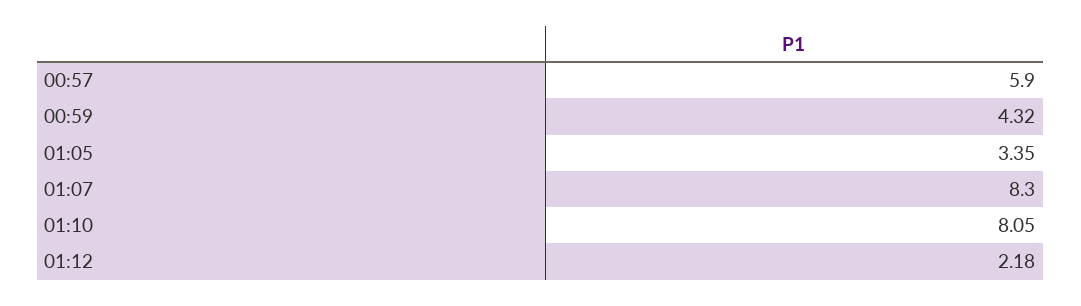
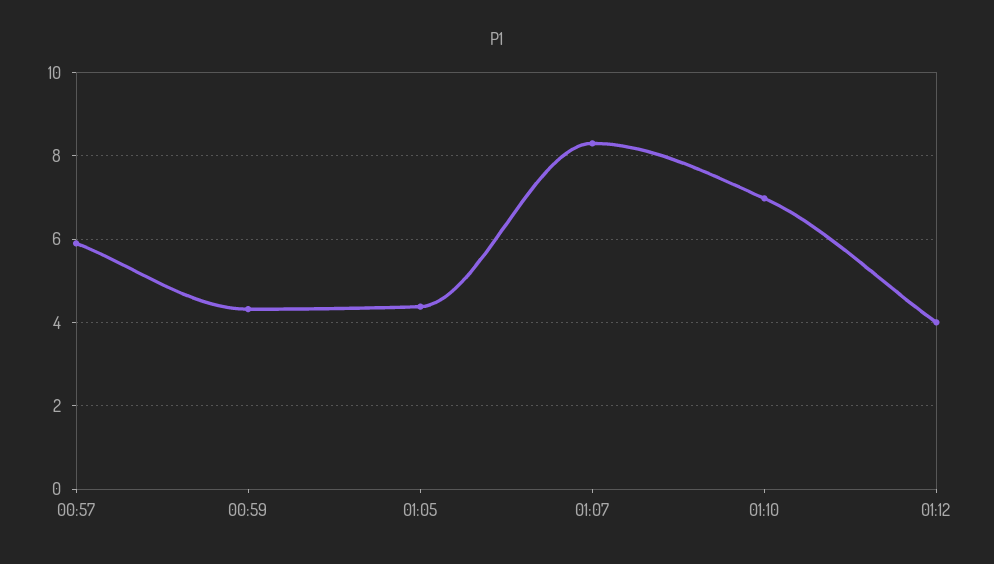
01:05: 3.35 -> 4.4
01:10: 8.05 -> 7
01:12: 2.18 -> 4

